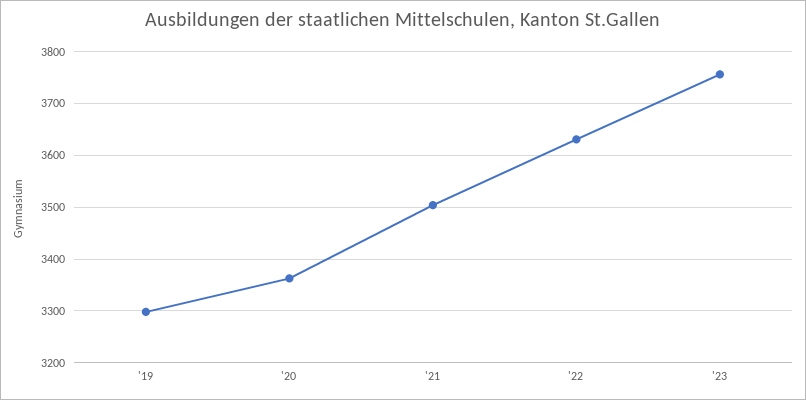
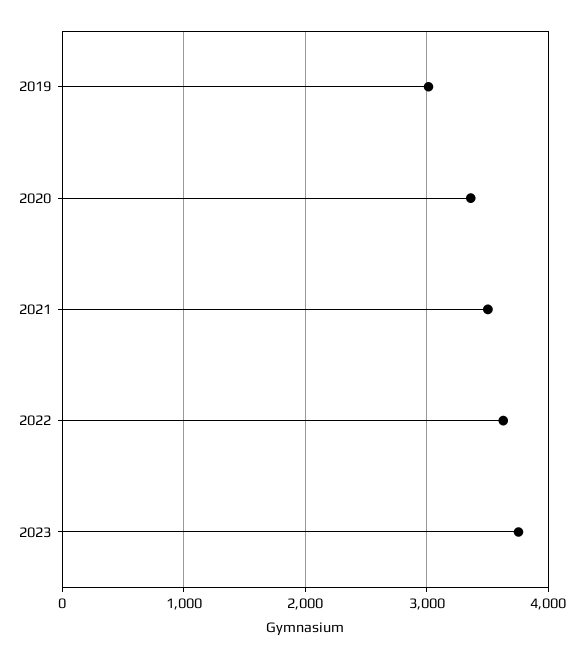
'19: 3300 -> 3000

